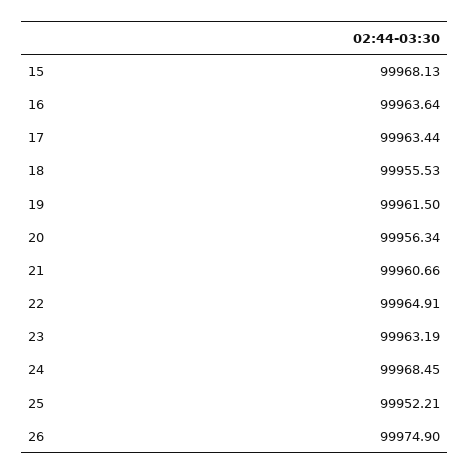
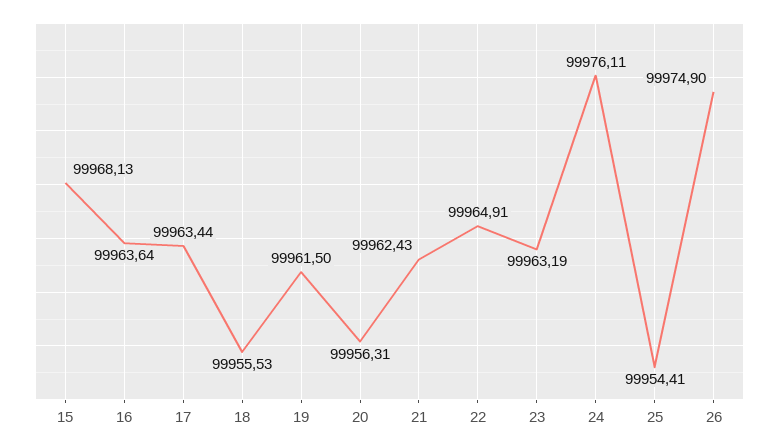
20: 99956.34 -> 99956.31
21: 99960.66 -> 99962.43
24: 99968.45 -> 99976.11
25: 99952.21 -> 99954.41

